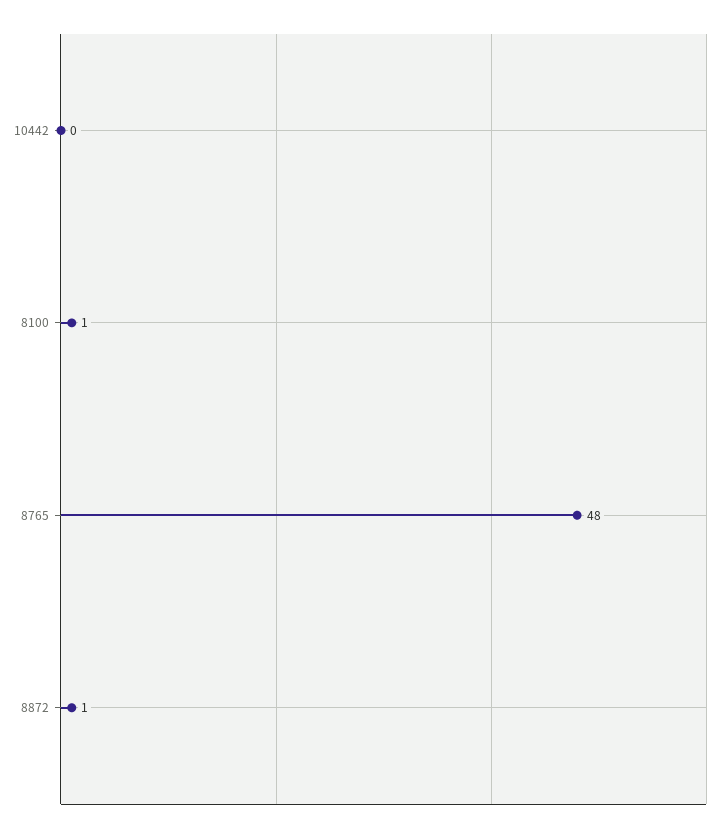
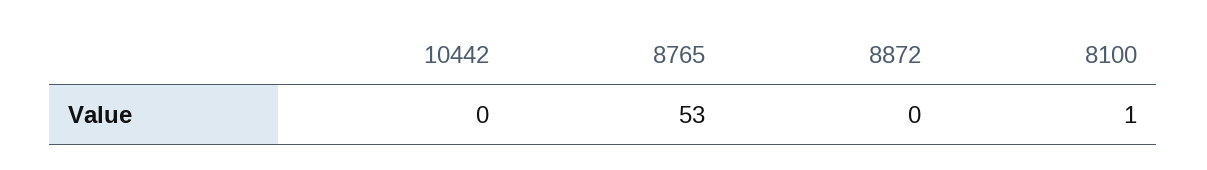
8765: 48 -> 53
8872: 1 -> 0

